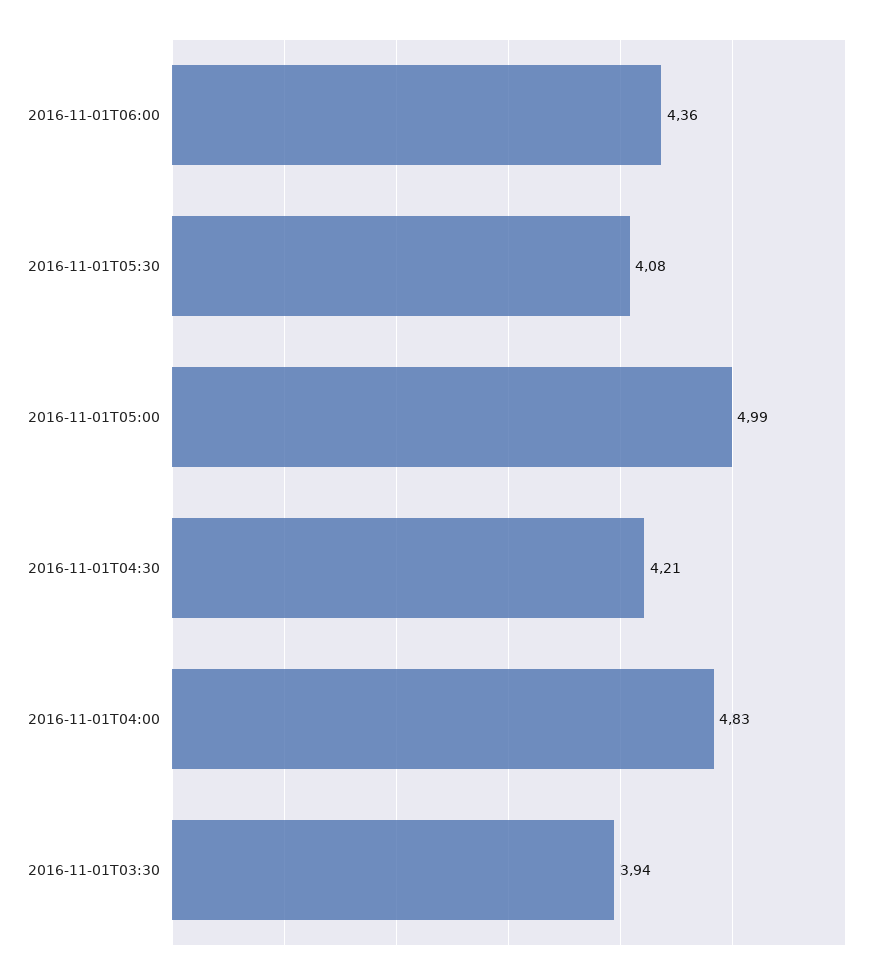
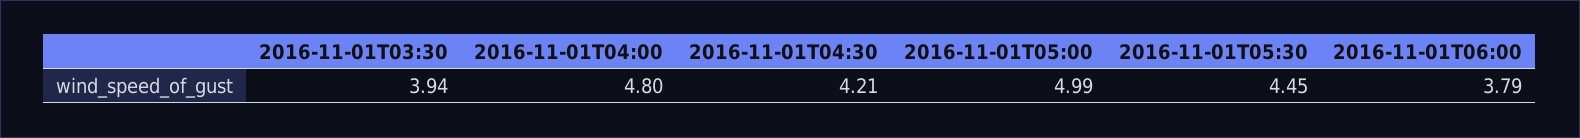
2016-11-01T06:00: 4.36 -> 3.79
2016-11-01T05:30: 4.08 -> 4.45
2016-11-01T04:00: 4.83 -> 4.8

